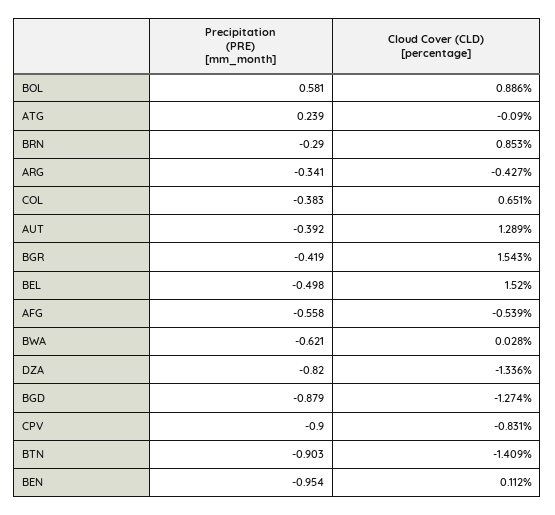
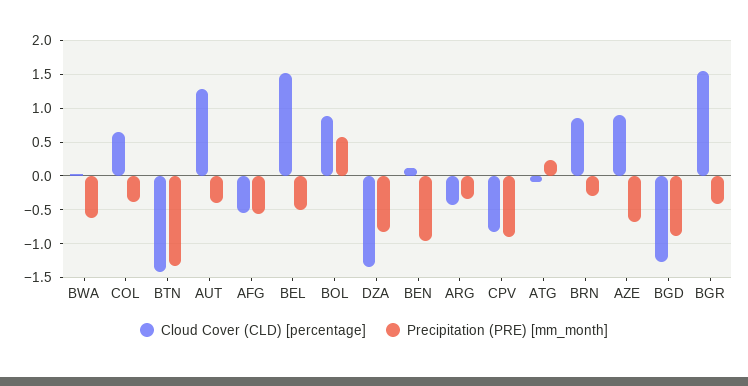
Precipitation (PRE) [mm_month], BTN: -0.903 -> -1.3
Cloud Cover (CLD) [percentage], AZE: none -> 0.9
Precipitation (PRE) [mm_month], AZE: none -> -0.7

